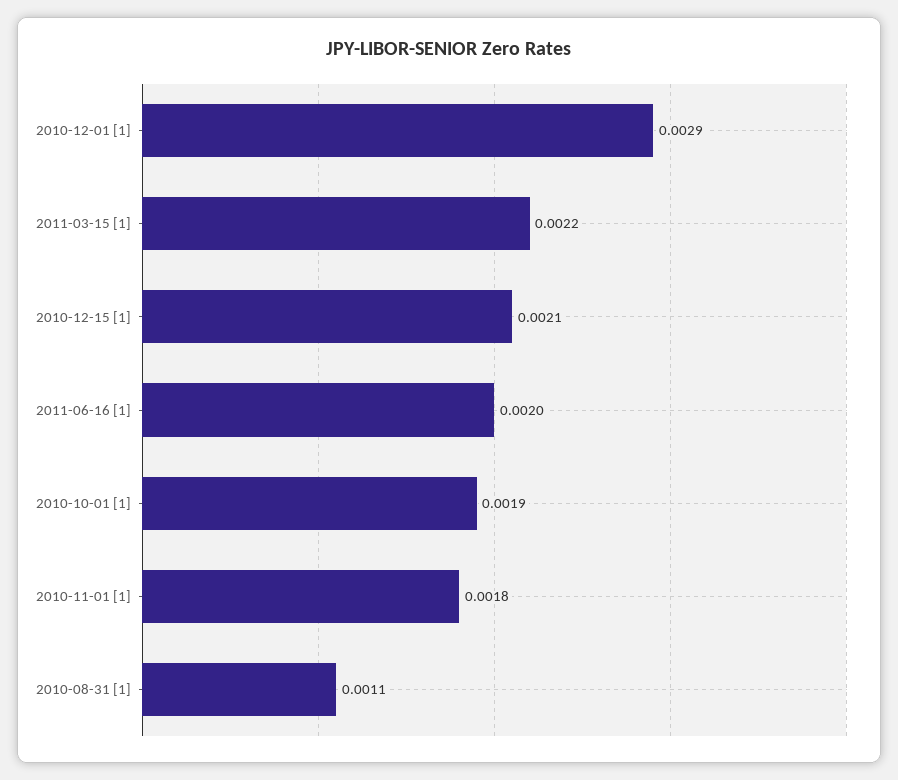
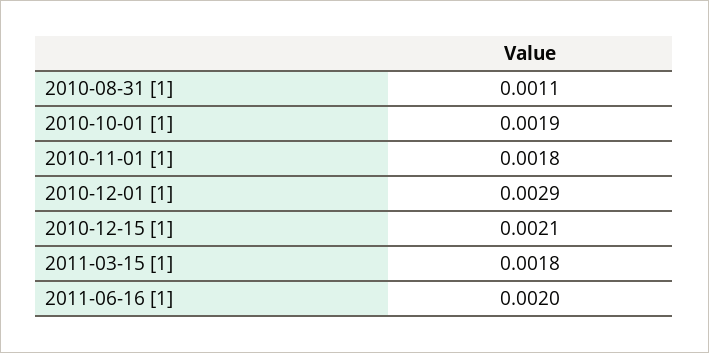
2011-03-15 [1]: 0.0022 -> 0.0018

